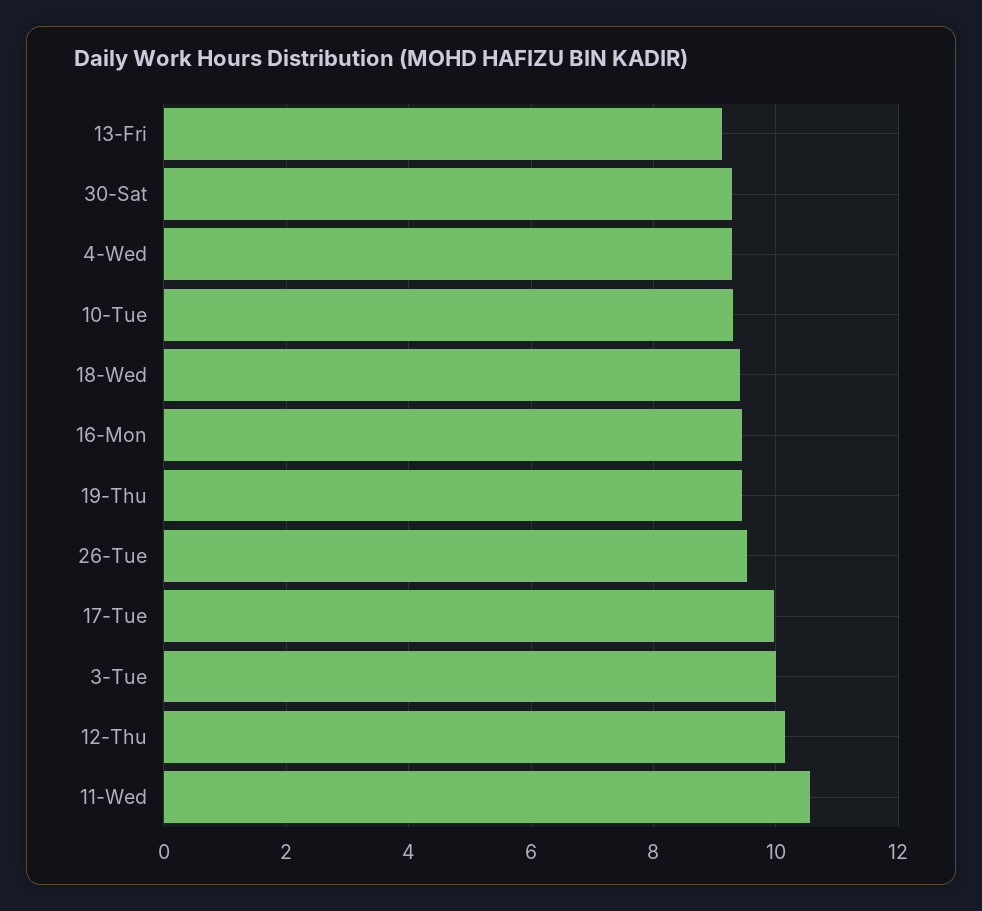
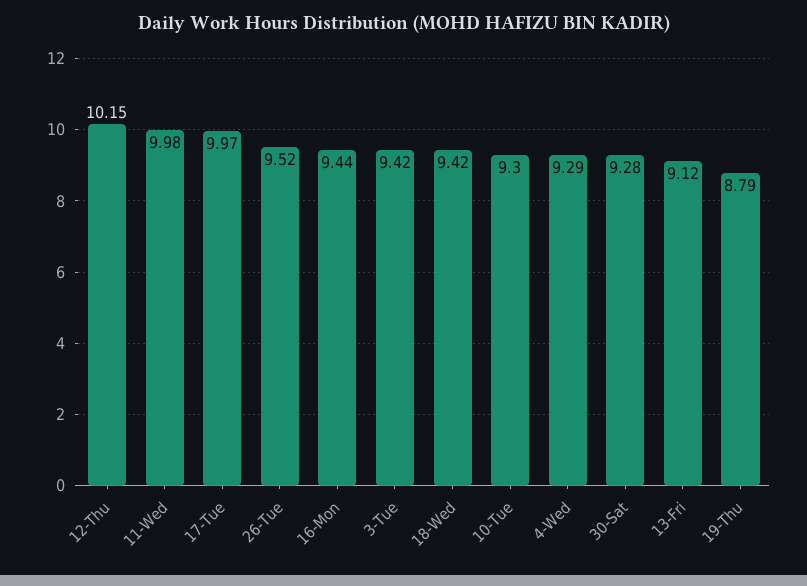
19-Thu: 9.4 -> 8.79
3-Tue: 10 -> 9.42
11-Wed: 10.6 -> 9.98

